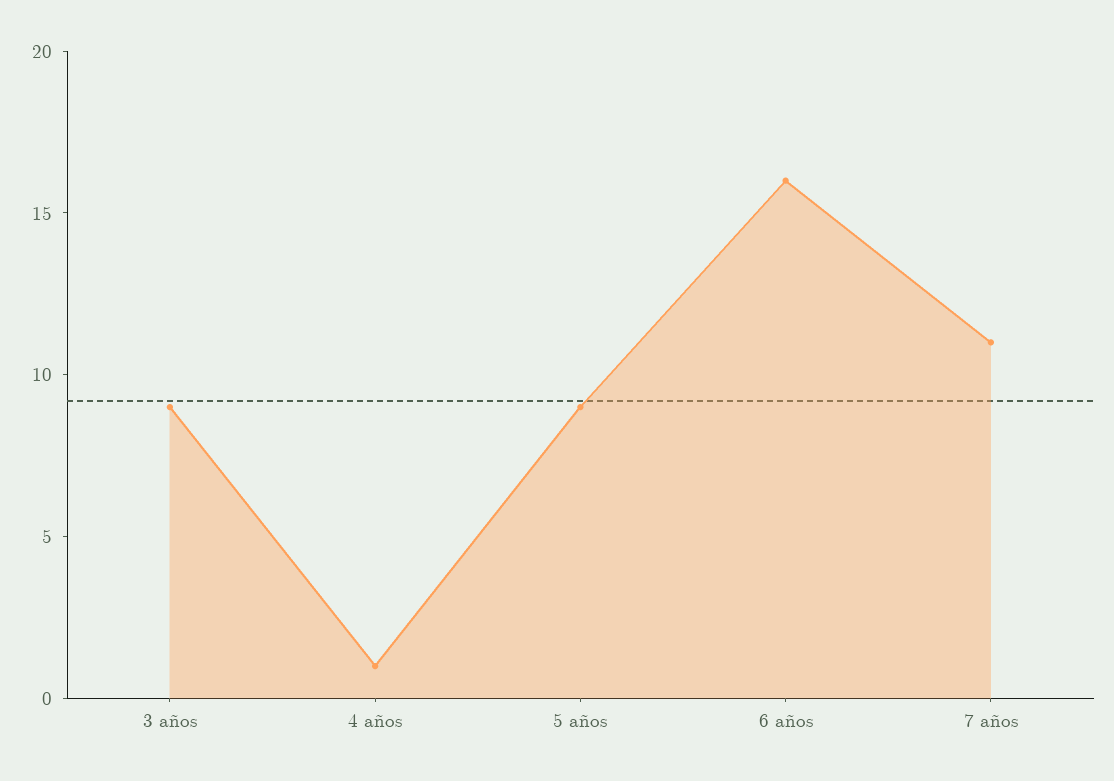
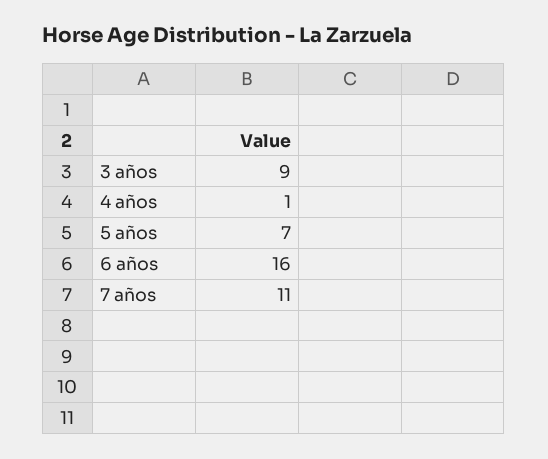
5 años: 9 -> 7

